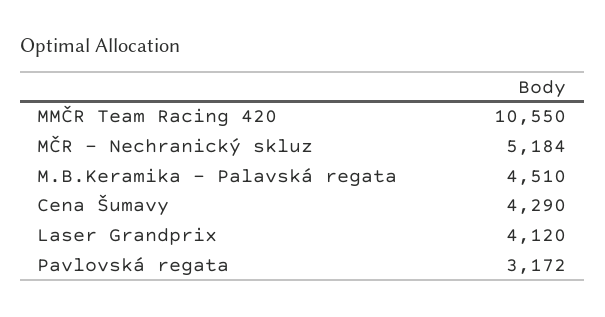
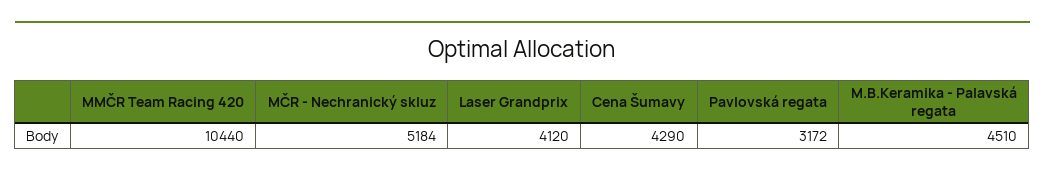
MMČR Team Racing 420: 10550 -> 10440

